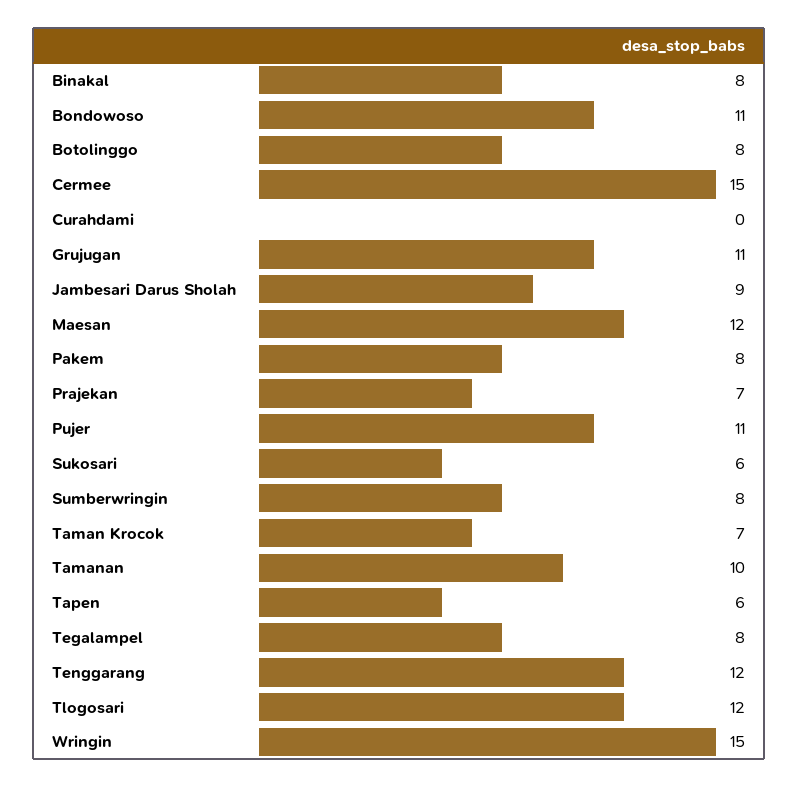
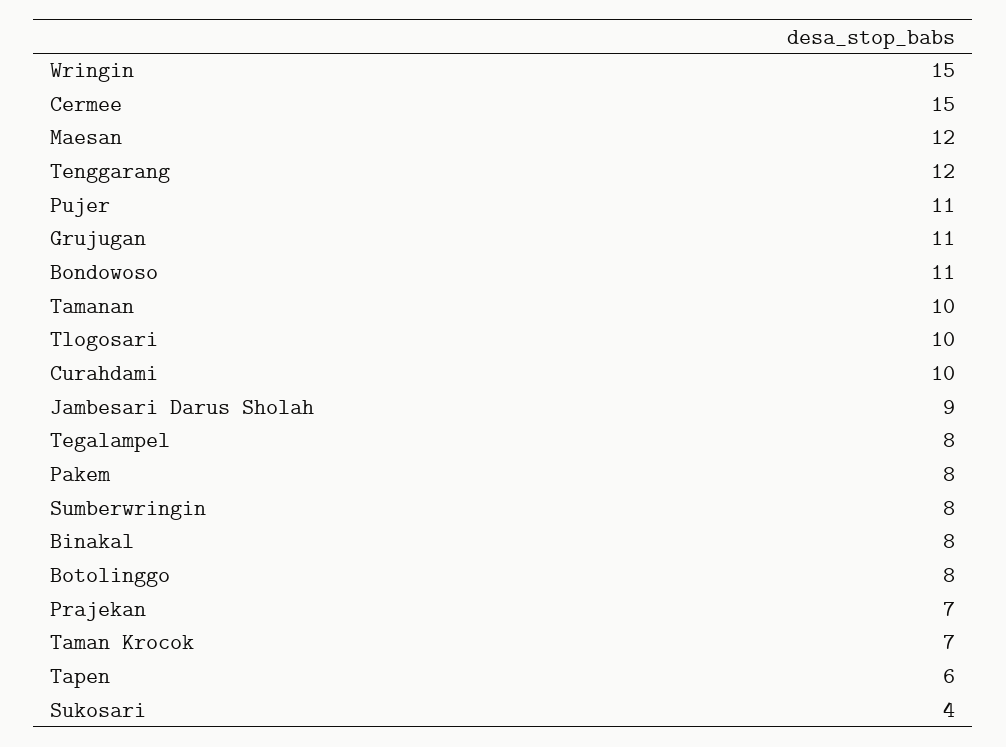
Curahdami: 0 -> 10
Sukosari: 6 -> 4
Tlogosari: 12 -> 10

